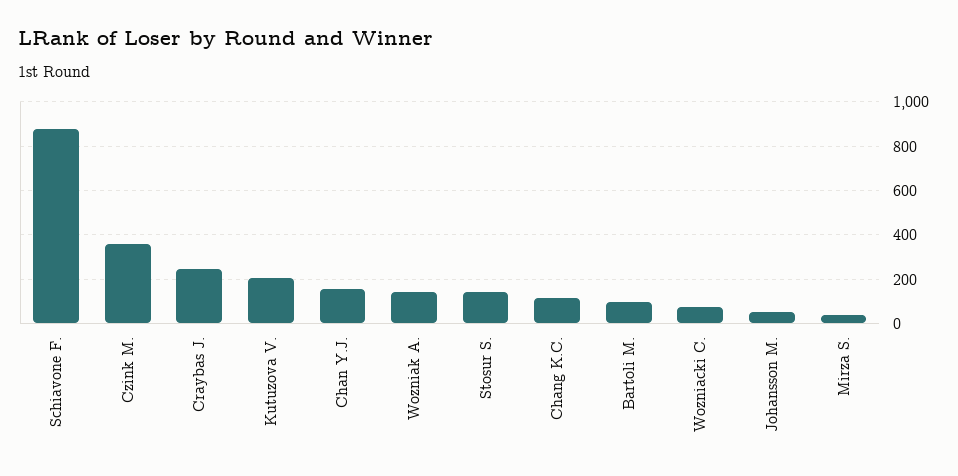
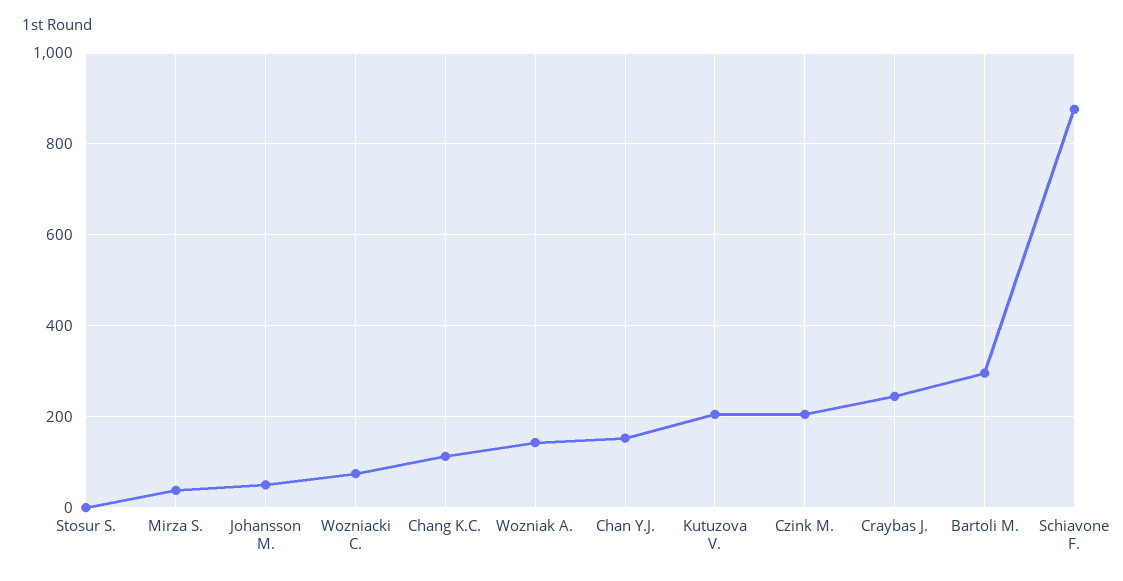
Czink M.: 350 -> 200
Stosur S.: 150 -> 0
Bartoli M.: 100 -> 300

